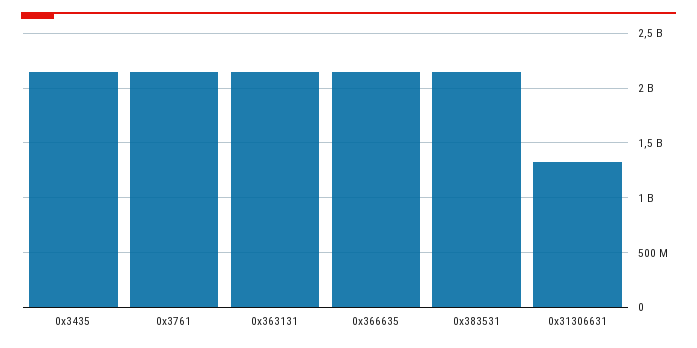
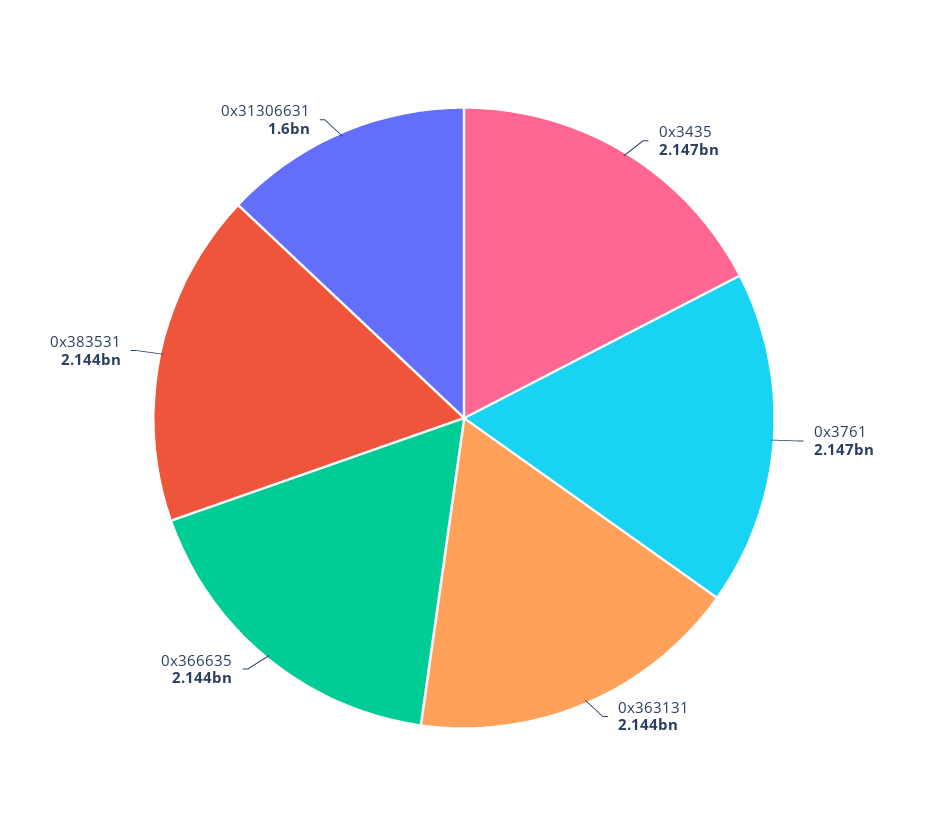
0x31306631: 1300000000 -> 1600000000

